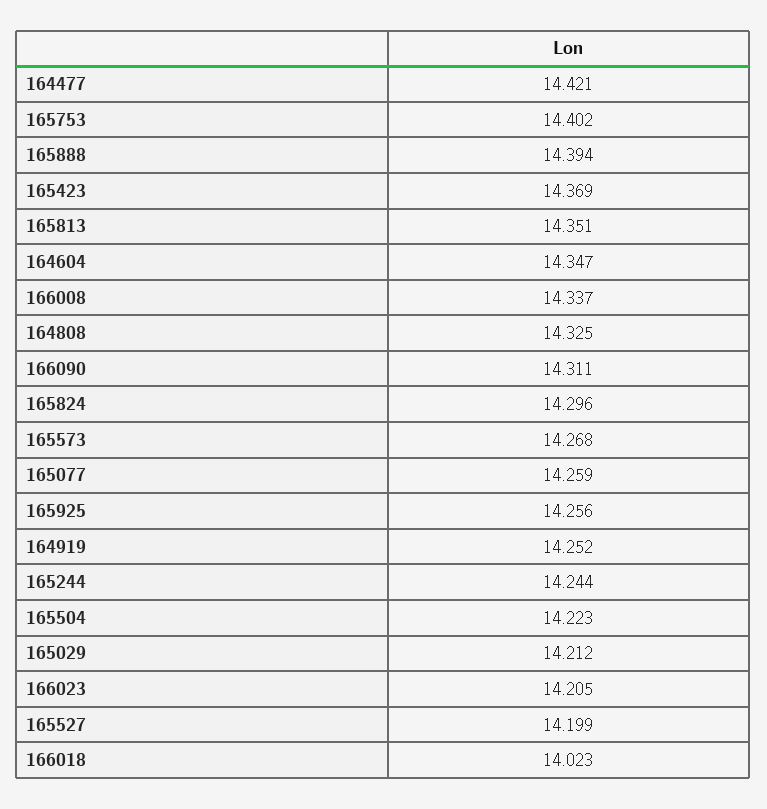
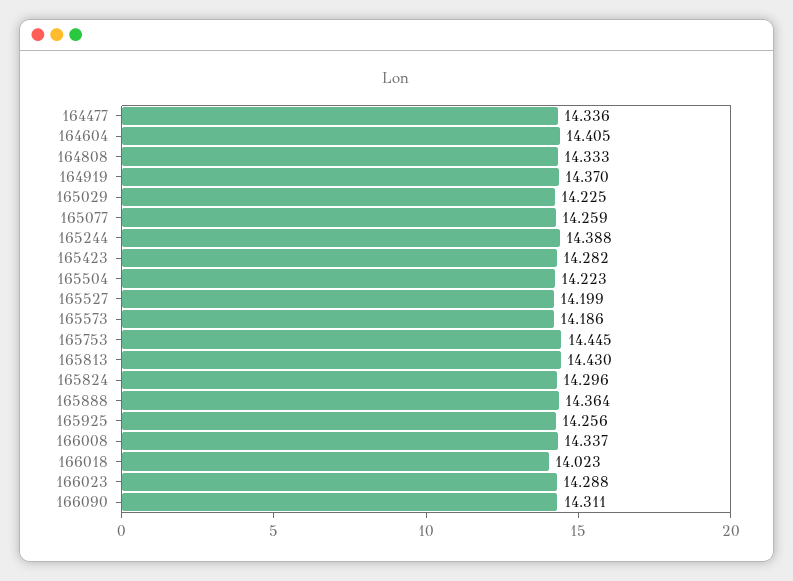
164477: 14.421 -> 14.336
165753: 14.402 -> 14.445
165888: 14.394 -> 14.364
165423: 14.369 -> 14.282
165813: 14.351 -> 14.43
164604: 14.347 -> 14.405
164808: 14.325 -> 14.333
165573: 14.268 -> 14.186
164919: 14.252 -> 14.37
165244: 14.244 -> 14.388
165029: 14.212 -> 14.225
166023: 14.205 -> 14.288

